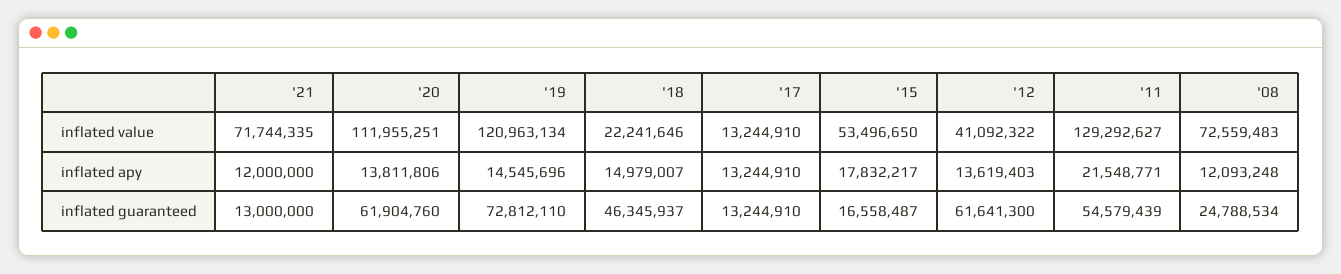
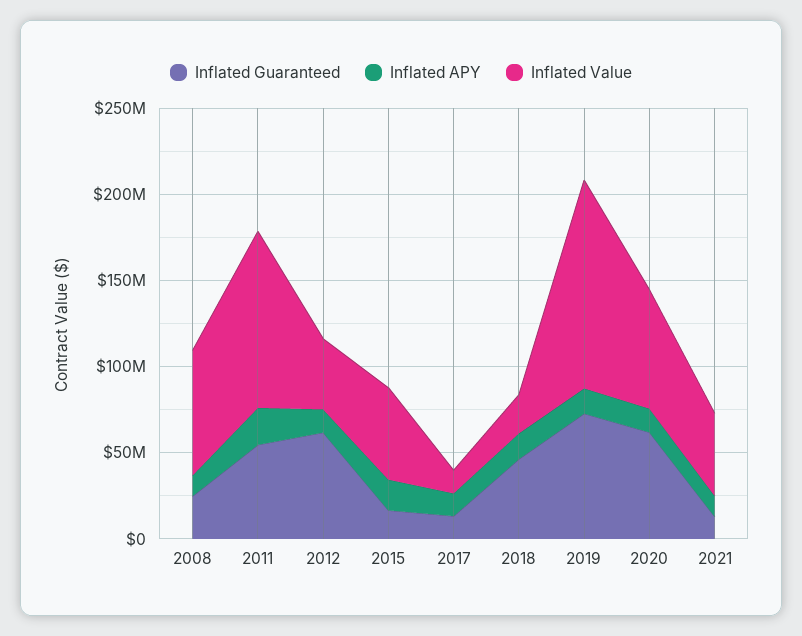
inflated value, '21: 71744335 -> 50000000
inflated value, '20: 111955251 -> 70000000
inflated value, '11: 129292627 -> 100000000

